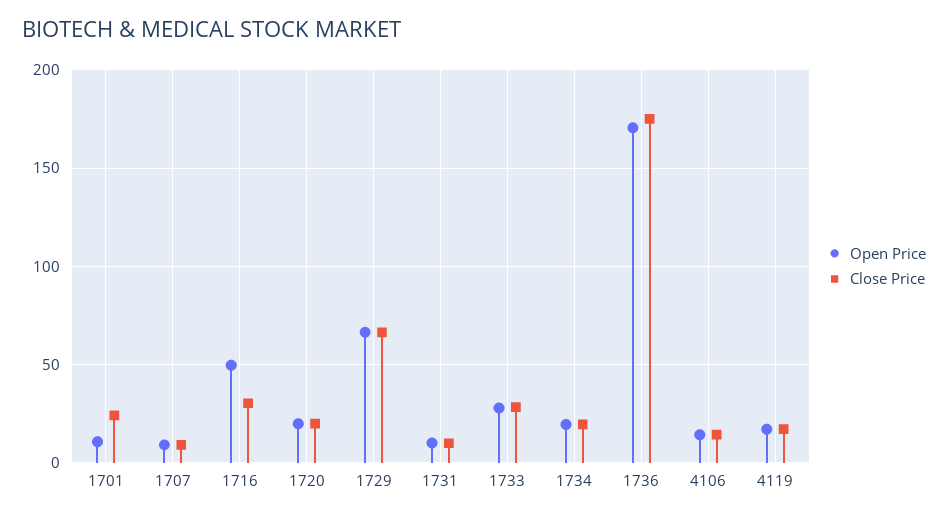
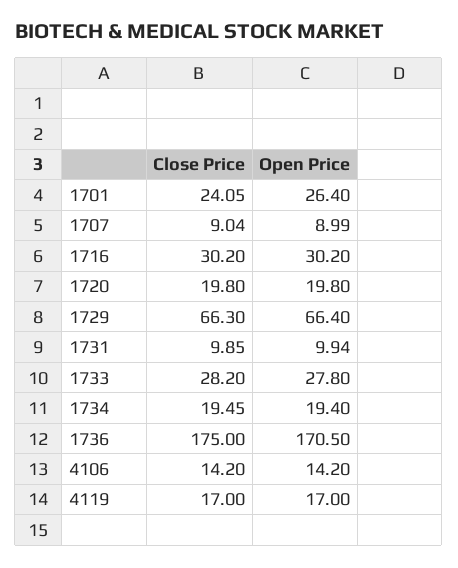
Open Price, 1701: 10 -> 26.4
Open Price, 1716: 50 -> 30.2

